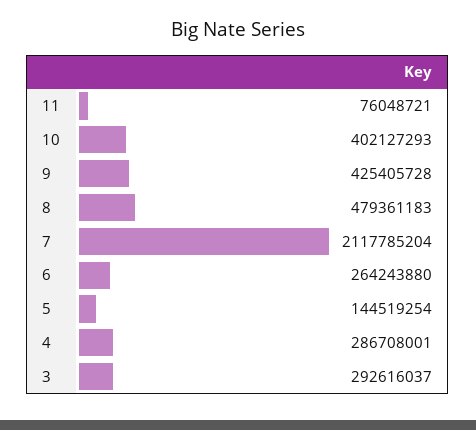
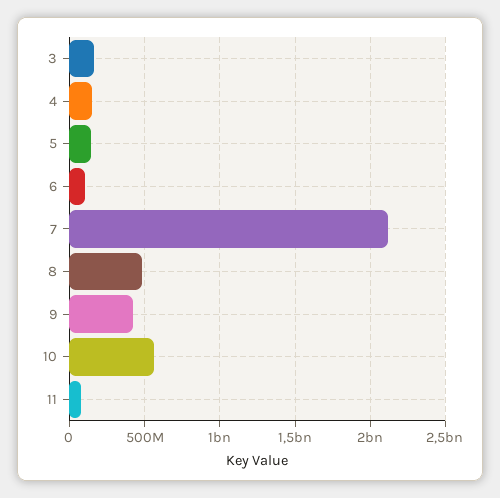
10: 402127293 -> 550000000
6: 264243880 -> 100000000
4: 286708001 -> 150000000
3: 292616037 -> 150000000

